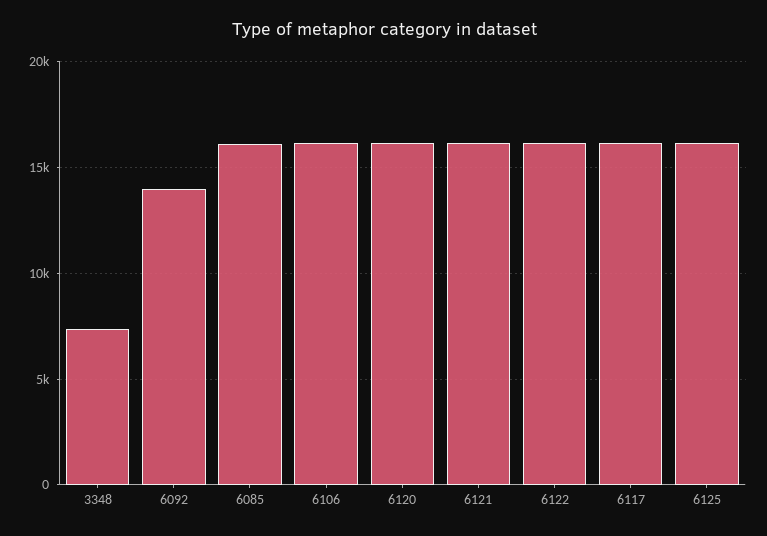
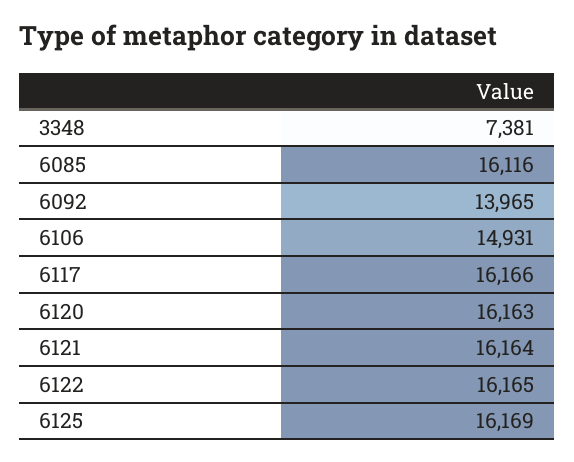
6106: 16000 -> 14931

